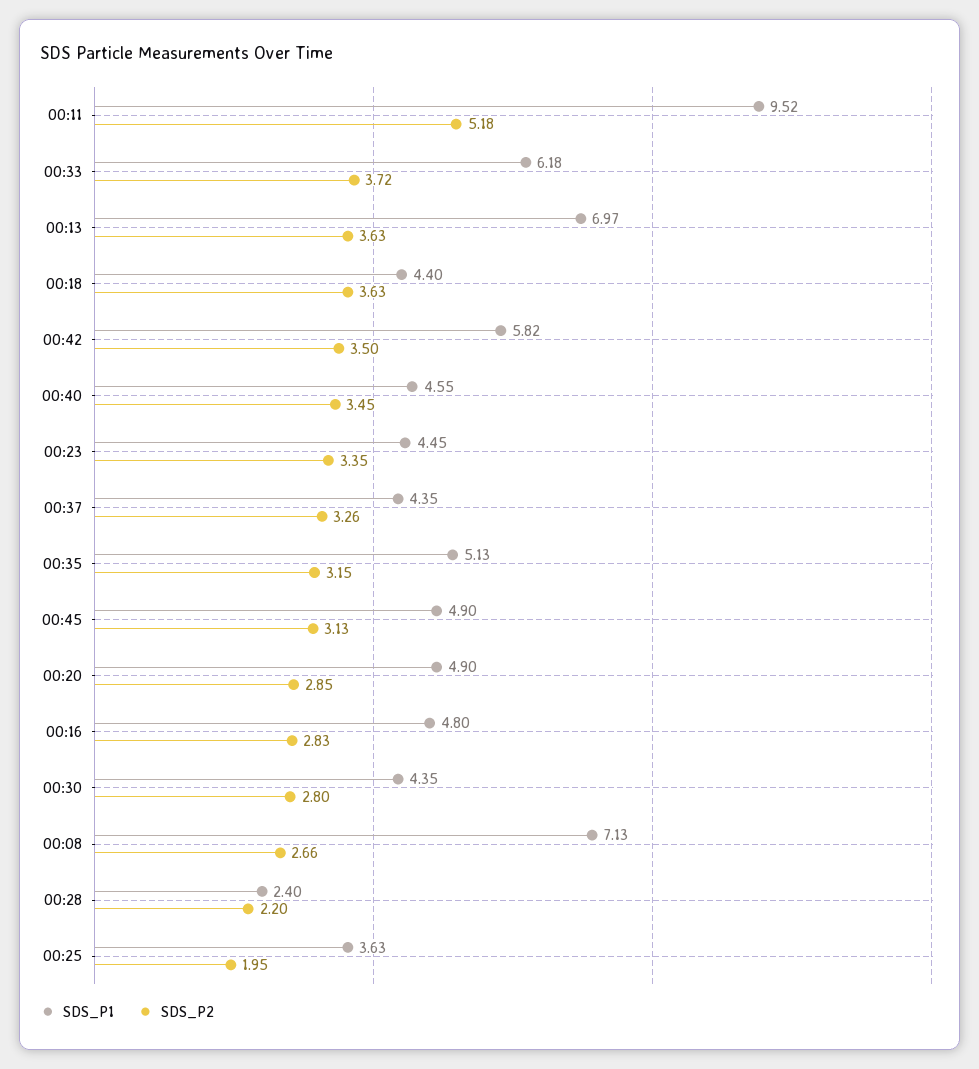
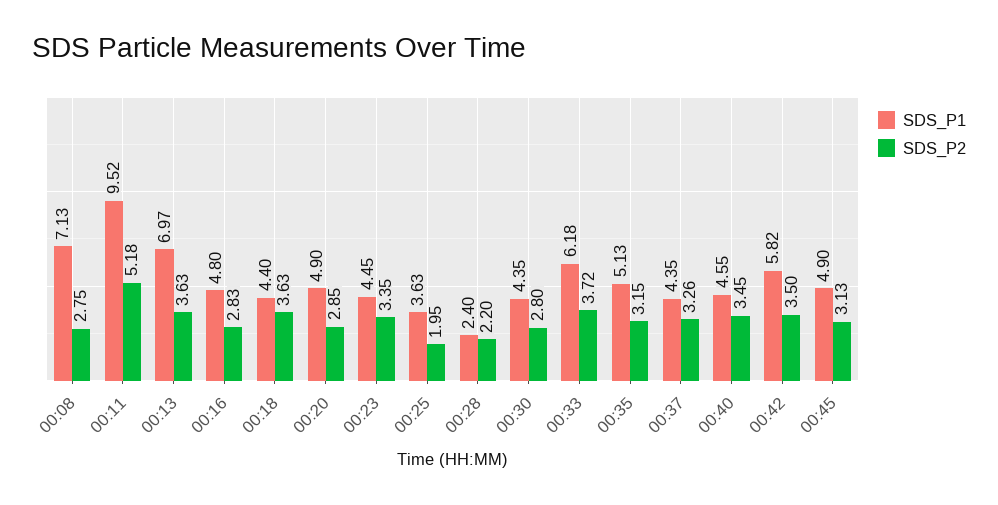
SDS_P2, 00:08: 2.66 -> 2.75

